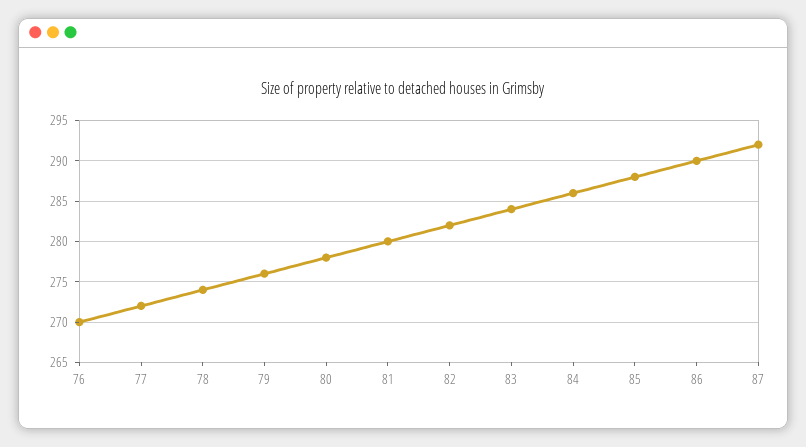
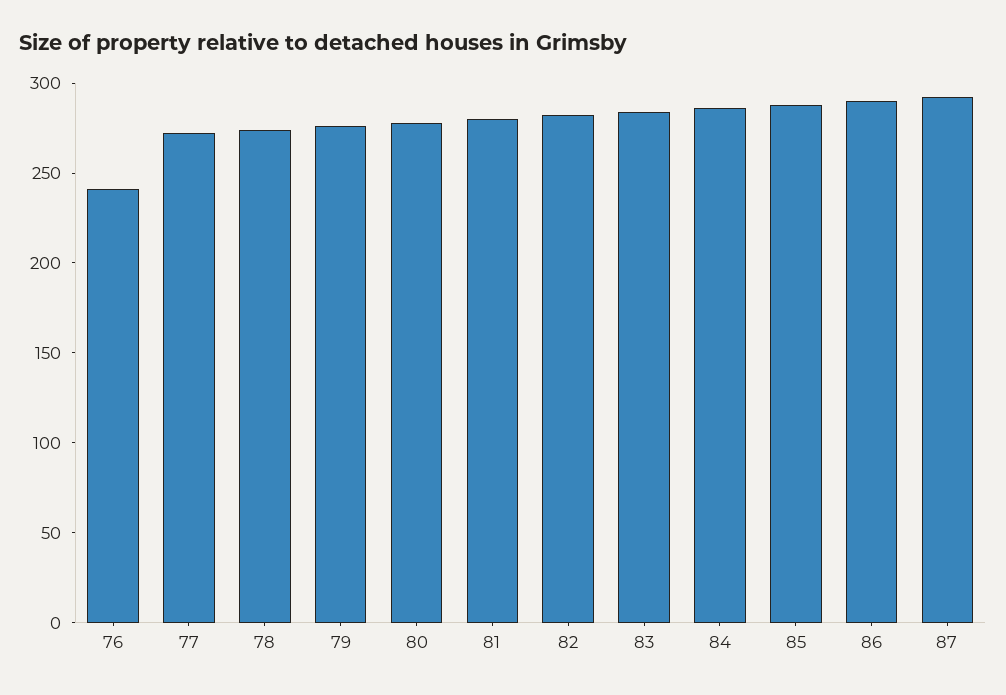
76: 270 -> 240

